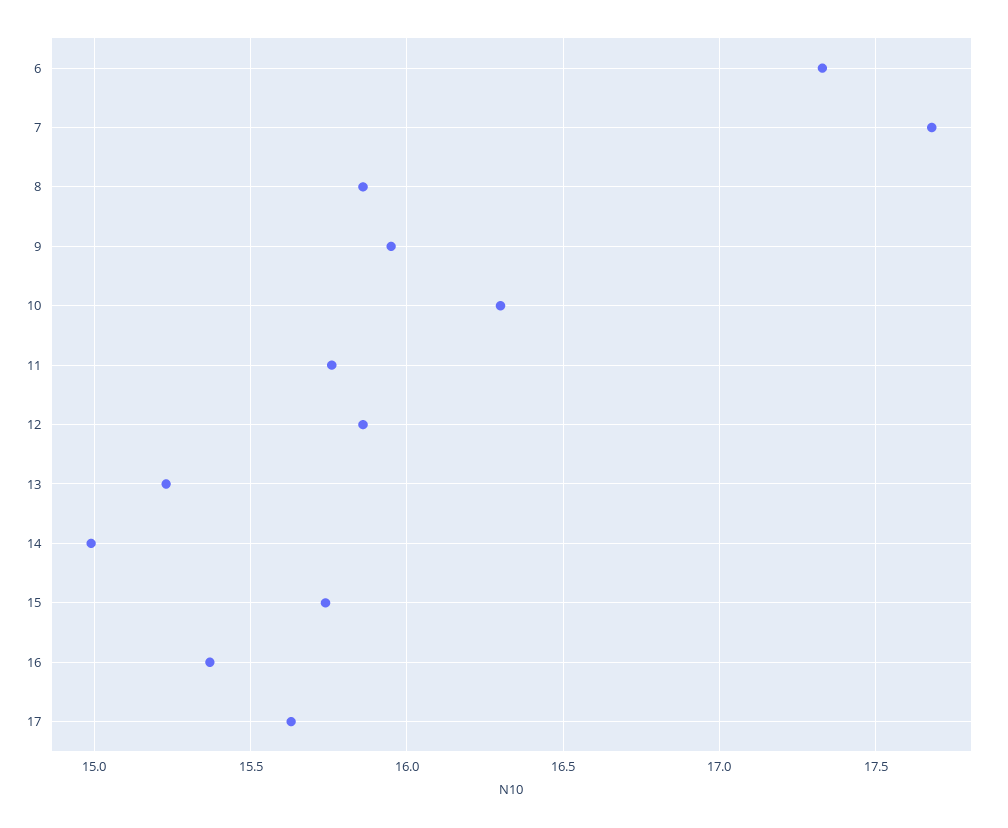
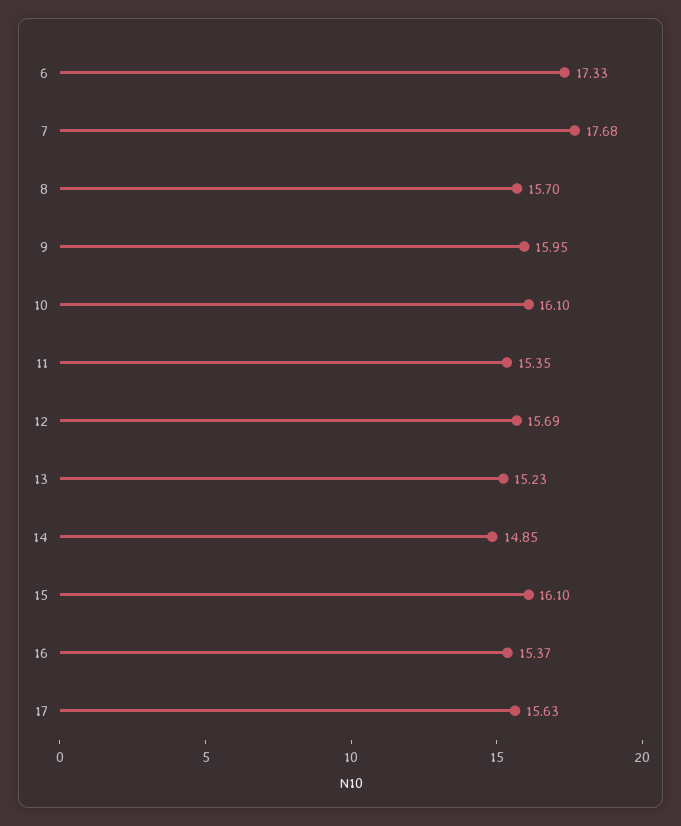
8: 15.85 -> 15.7
10: 16.3 -> 16.1
11: 15.75 -> 15.35
12: 15.85 -> 15.69
14: 15 -> 14.85
15: 15.75 -> 16.1

